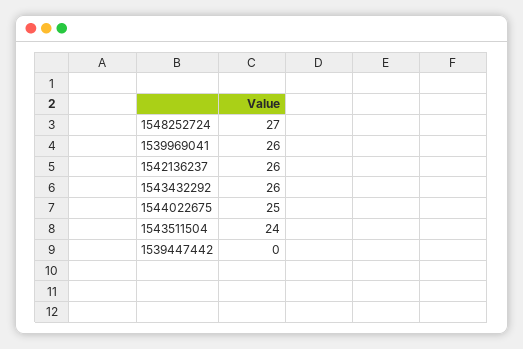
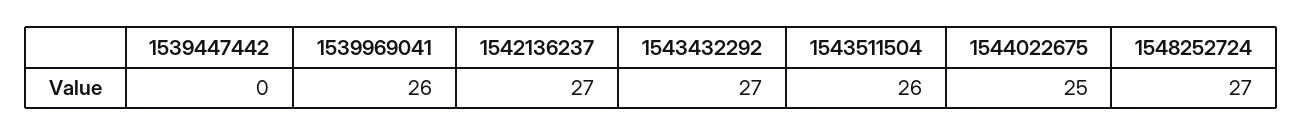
1542136237: 26 -> 27
1543432292: 26 -> 27
1543511504: 24 -> 26

